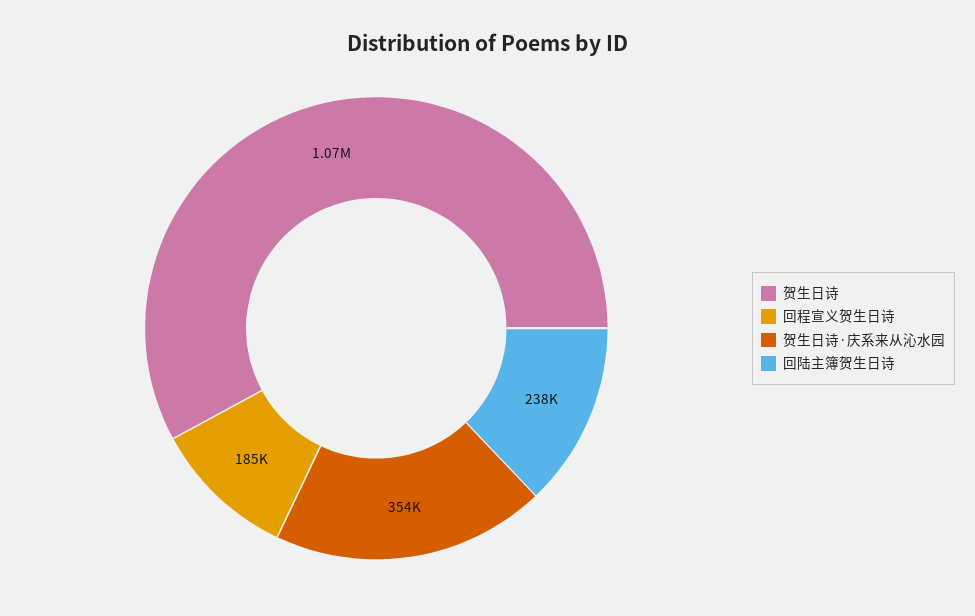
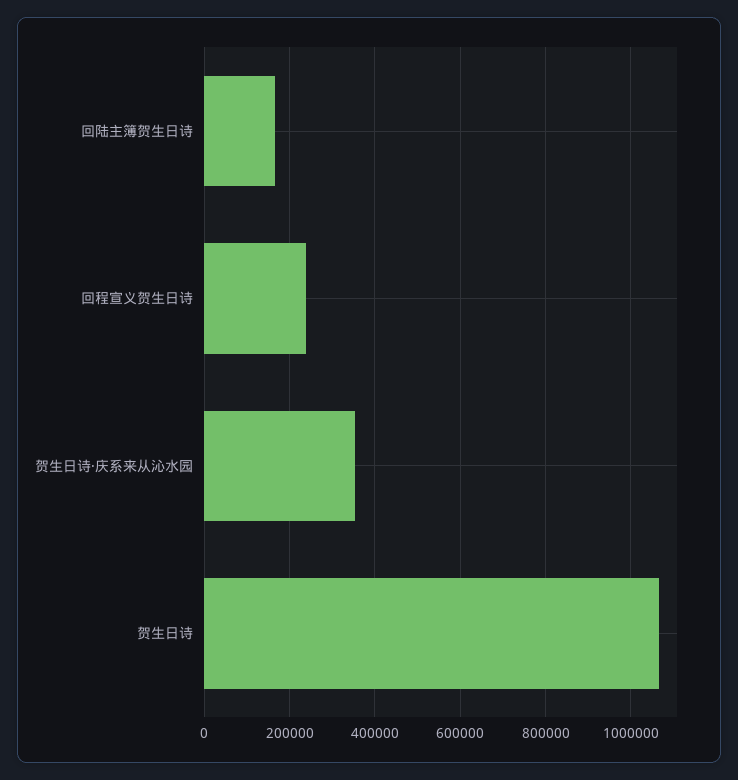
回程宣义贺生日诗: 185000 -> 240000
回陆主簿贺生日诗: 238000 -> 160000

